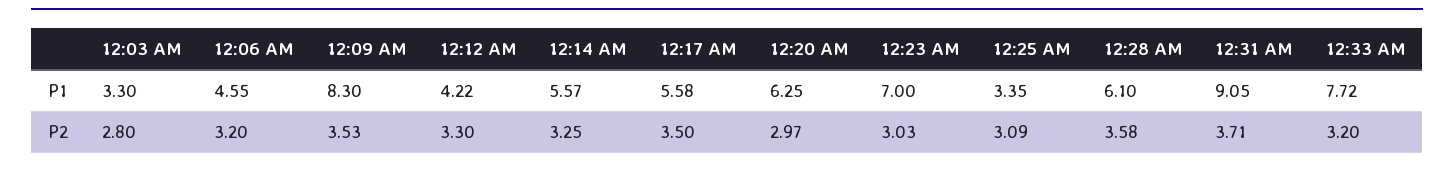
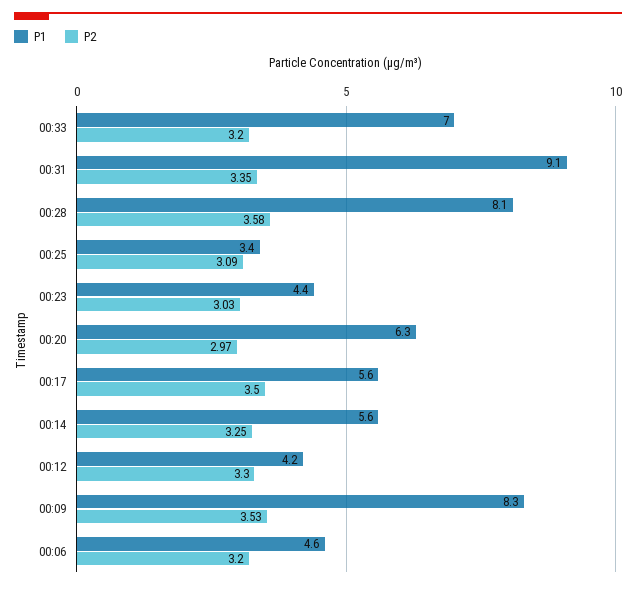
P1, 12:03 AM: 3.3 -> none
P1, 12:23 AM: 7 -> 4.4
P1, 12:28 AM: 6.1 -> 8.1
P1, 12:33 AM: 7.72 -> 7
P2, 12:03 AM: 2.8 -> none
P2, 12:31 AM: 3.71 -> 3.35

